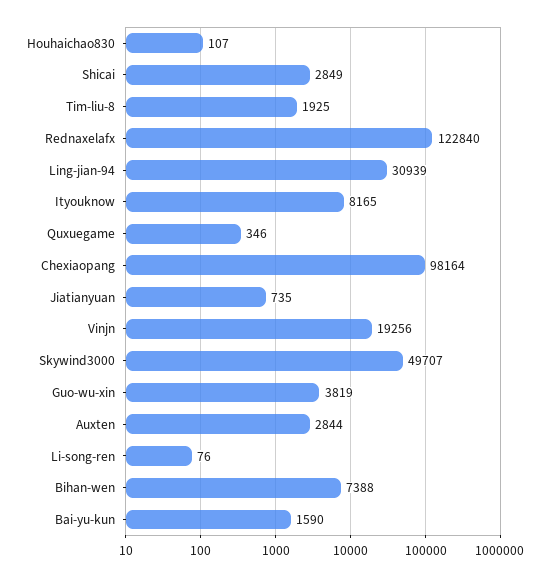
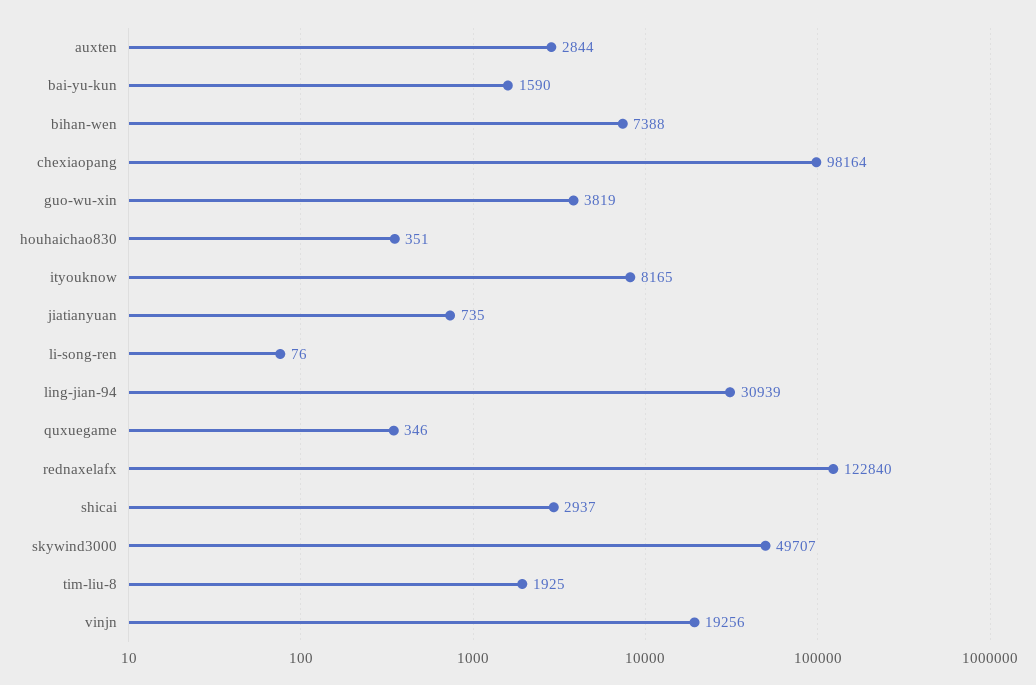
Houhaichao830: 107 -> 351
Shicai: 2849 -> 2937

